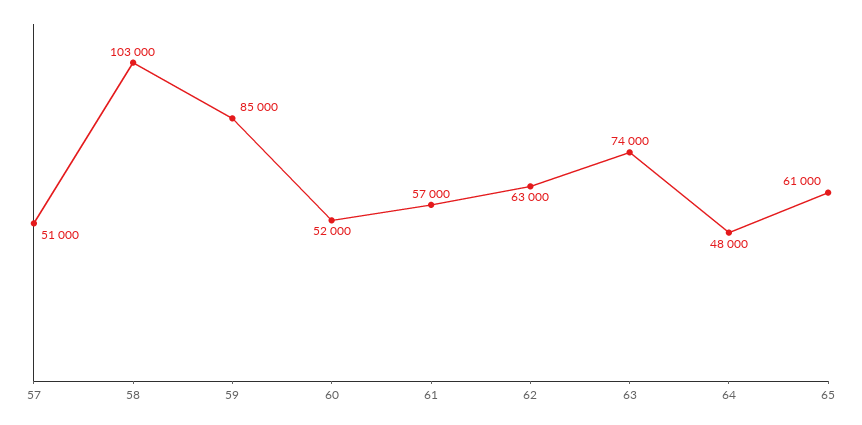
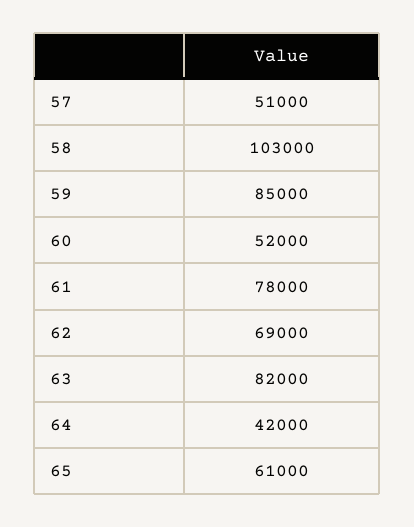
61: 57000 -> 78000
62: 63000 -> 69000
63: 74000 -> 82000
64: 48000 -> 42000

